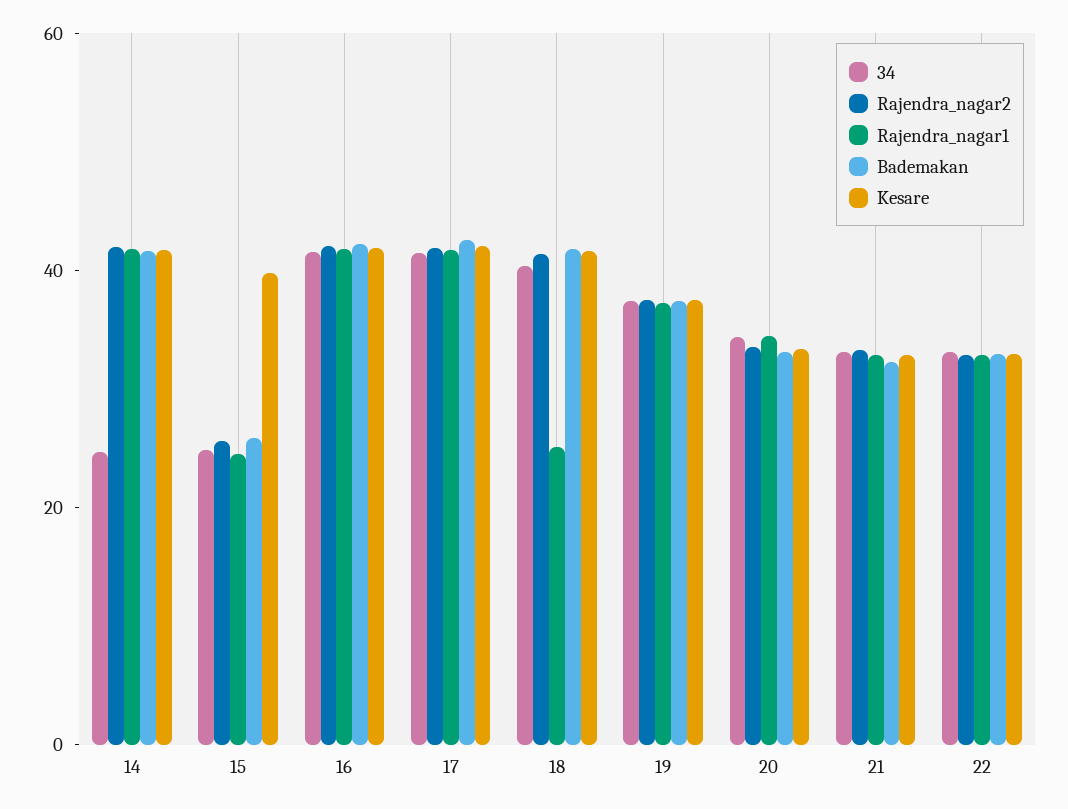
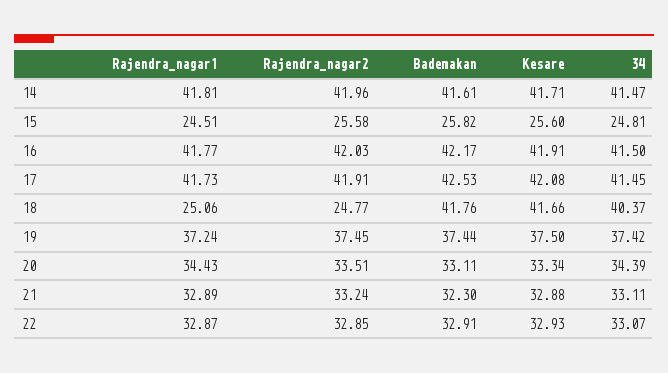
34, 14: 25 -> 41.47
Kesare, 15: 40 -> 25.6
Rajendra_nagar2, 18: 40 -> 24.77

